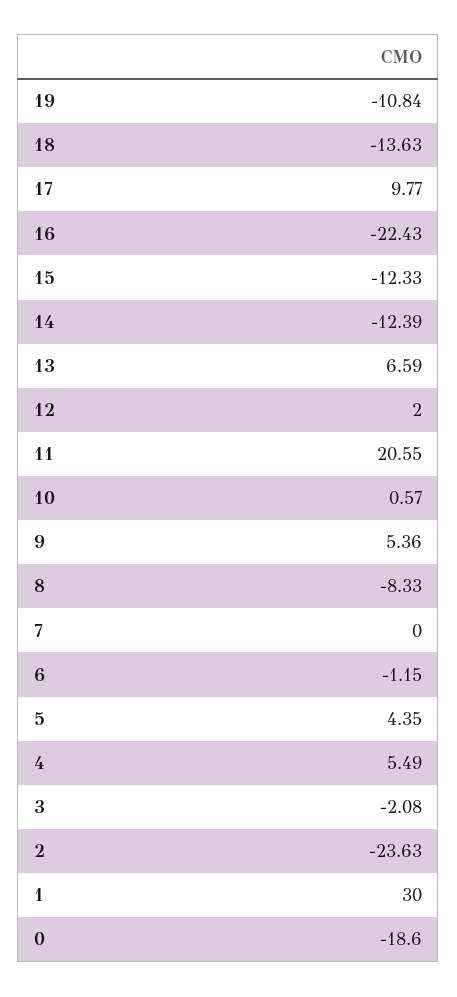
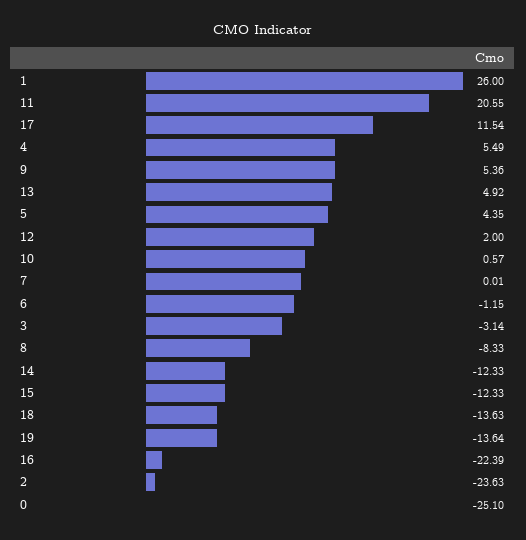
19: -10.84 -> -13.64
17: 9.77 -> 11.54
16: -22.43 -> -22.39
14: -12.39 -> -12.33
13: 6.59 -> 4.92
7: 0 -> 0.01
3: -2.08 -> -3.14
1: 30 -> 26
0: -18.6 -> -25.1

